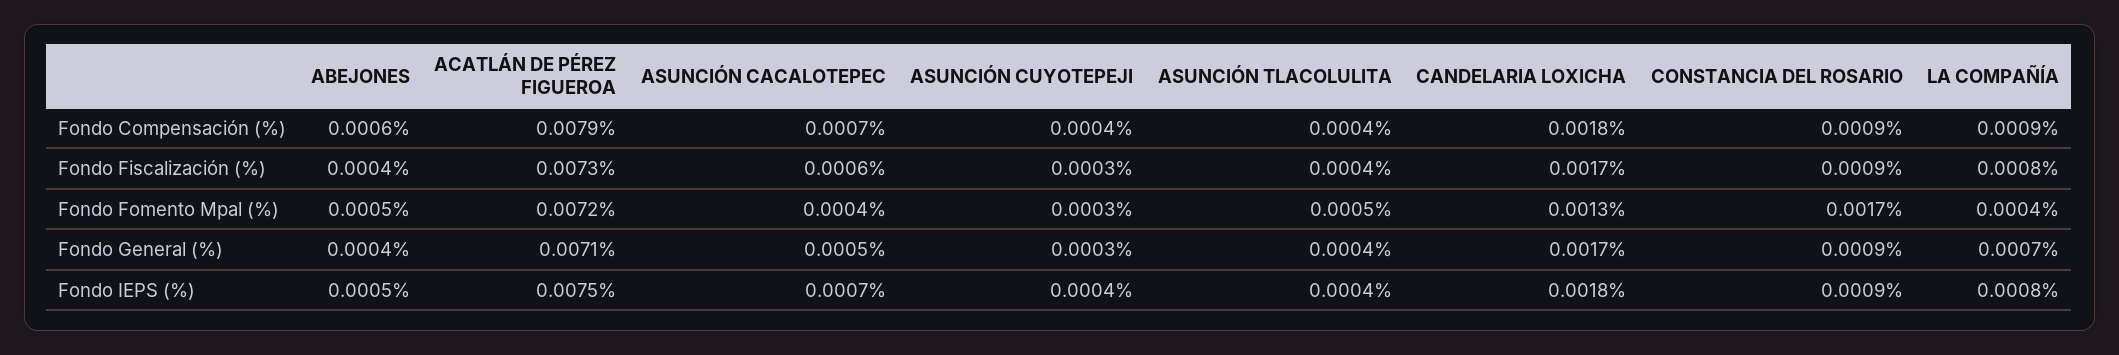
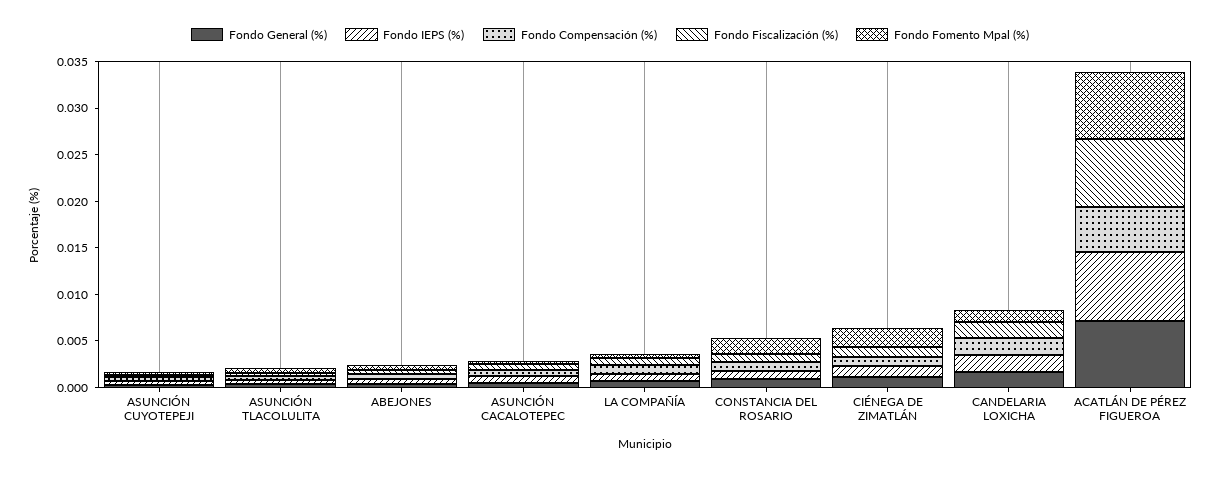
Fondo Compensación (%), ACATLÁN DE PÉREZ FIGUEROA: 0.0079 -> 0.005
Fondo General (%), CIÉNEGA DE ZIMATLÁN: none -> 0.001
Fondo IEPS (%), CIÉNEGA DE ZIMATLÁN: none -> 0.001
Fondo Compensación (%), CIÉNEGA DE ZIMATLÁN: none -> 0.001
Fondo Fiscalización (%), CIÉNEGA DE ZIMATLÁN: none -> 0.001
Fondo Fomento Mpal (%), CIÉNEGA DE ZIMATLÁN: none -> 0.002

